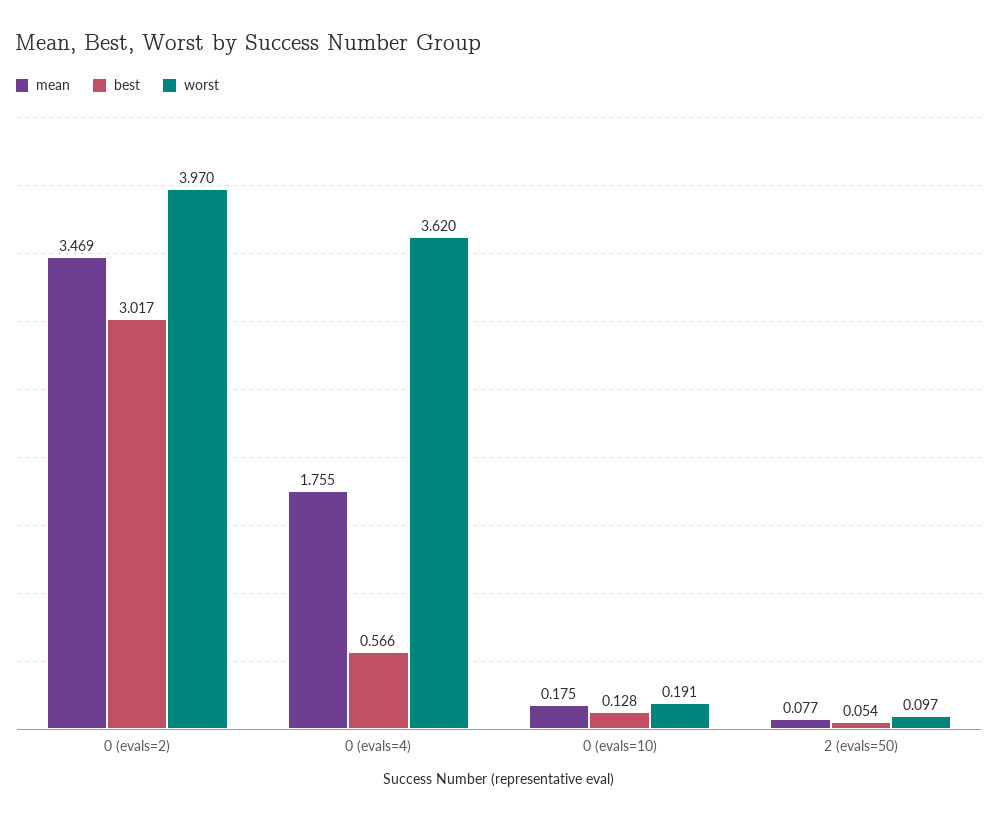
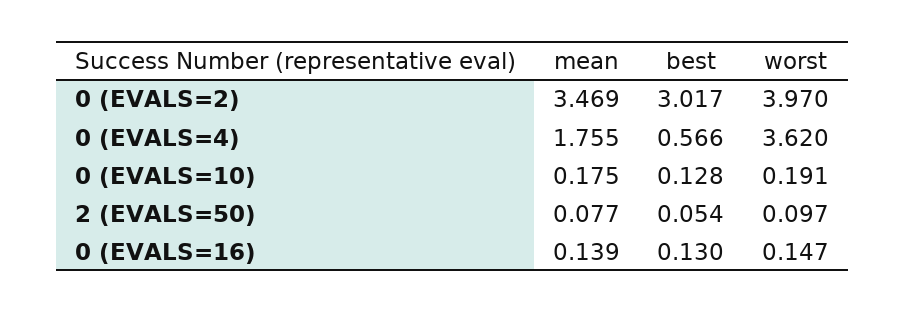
mean, 0 (EVALS=16): none -> 0.139
best, 0 (EVALS=16): none -> 0.13
worst, 0 (EVALS=16): none -> 0.147

